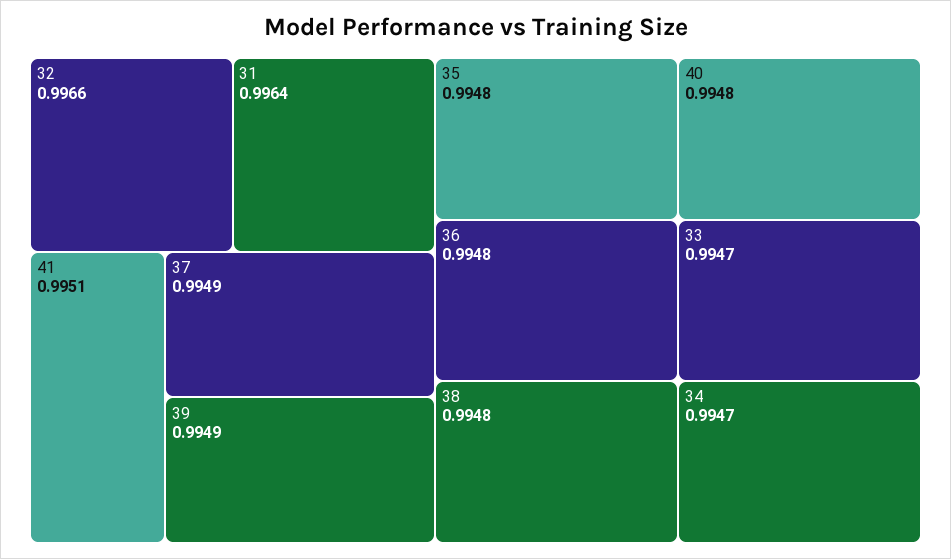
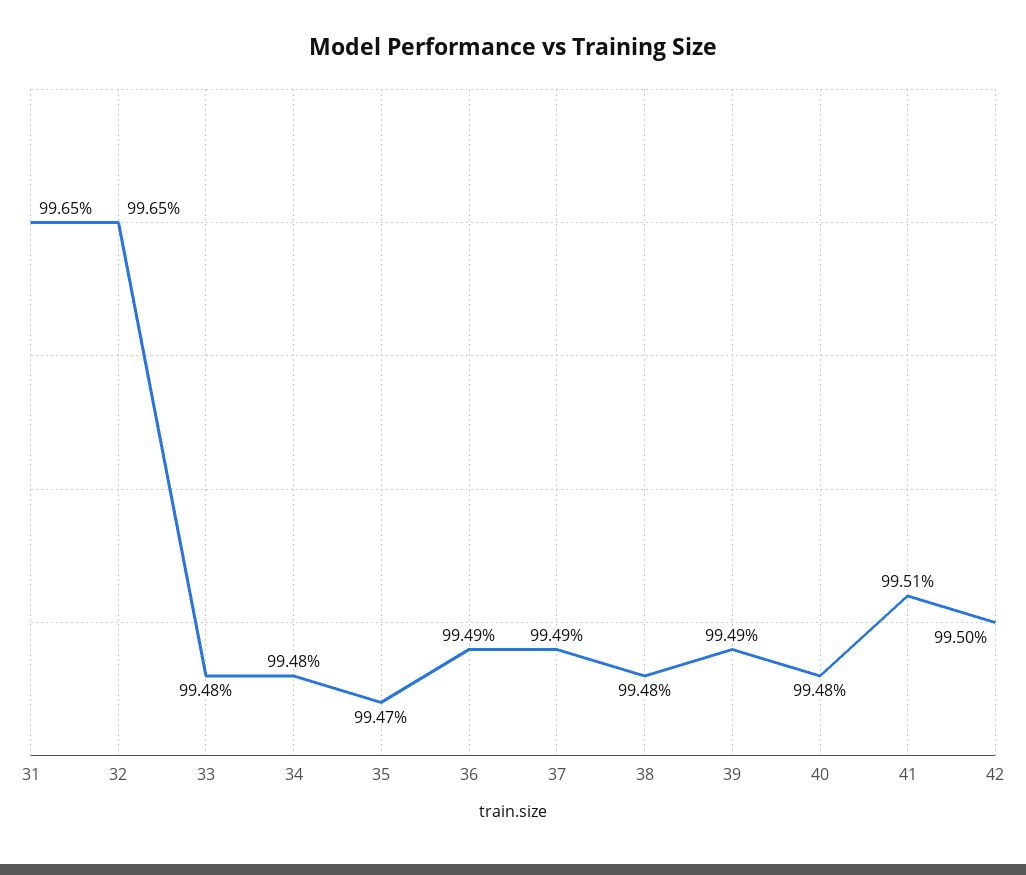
32: 0.9966 -> 0.9965
31: 0.9964 -> 0.9965
35: 0.9948 -> 0.9947
36: 0.9948 -> 0.9949
33: 0.9947 -> 0.9948
34: 0.9947 -> 0.9948
42: none -> 0.995

